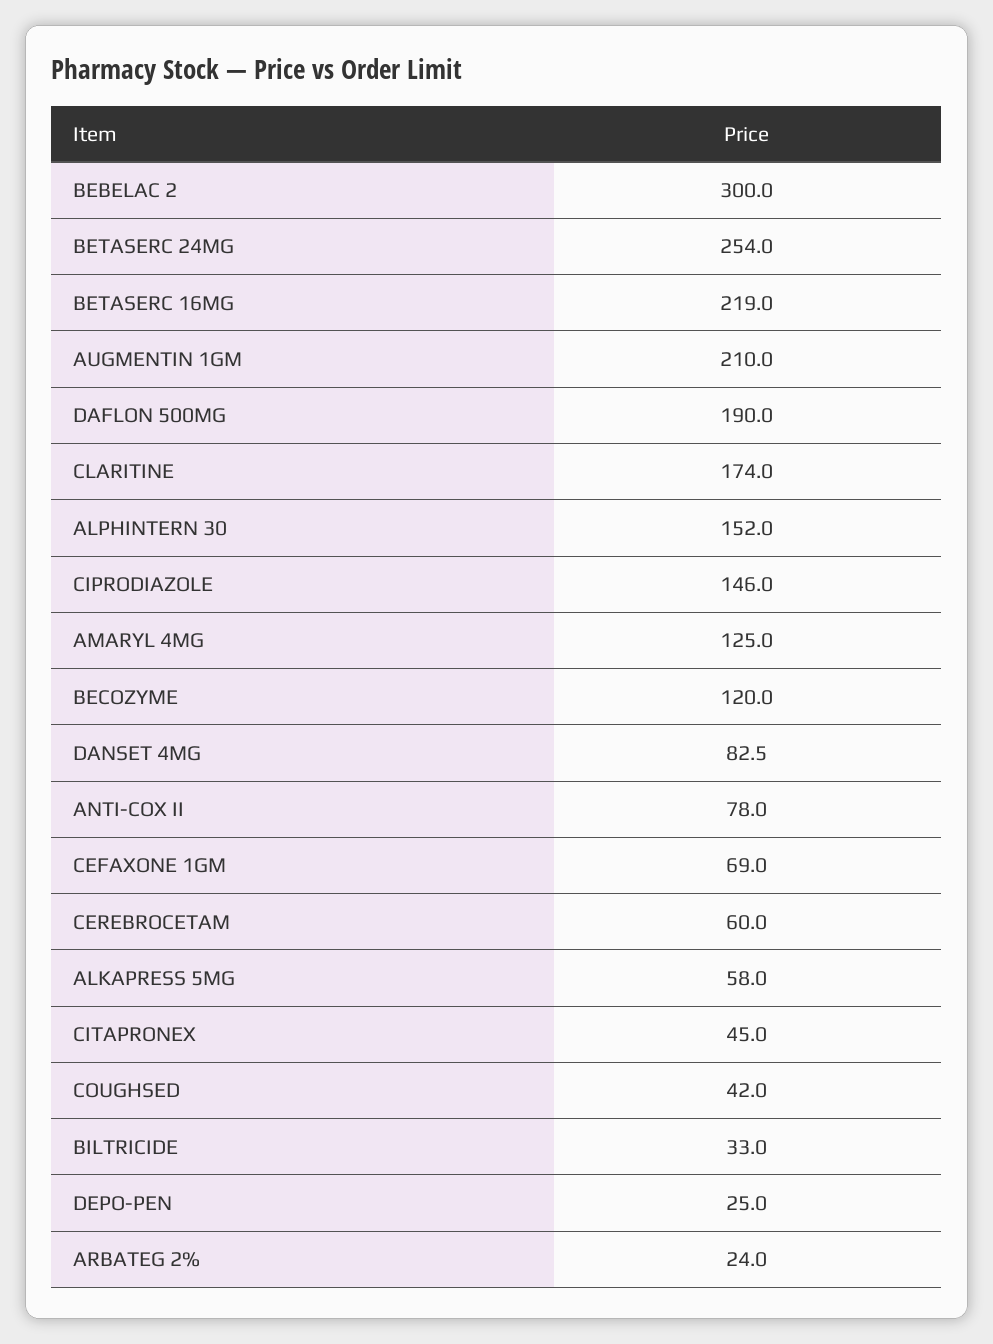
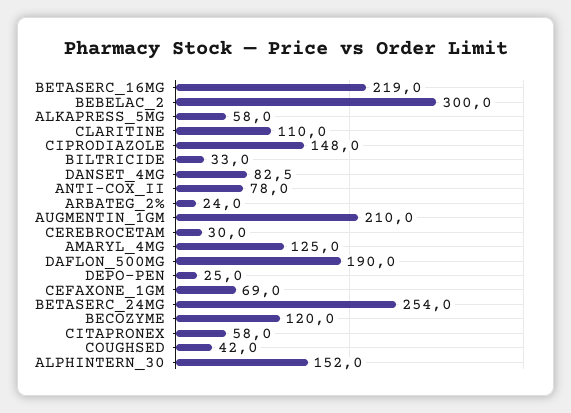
CLARITINE: 174 -> 110
CIPRODIAZOLE: 146 -> 148
CEREBROCETAM: 60 -> 30
CITAPRONEX: 45 -> 58

